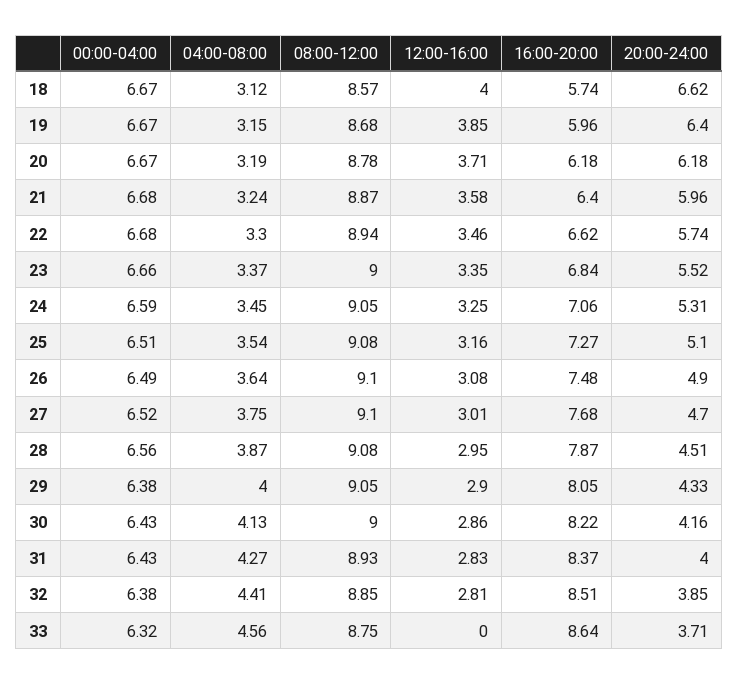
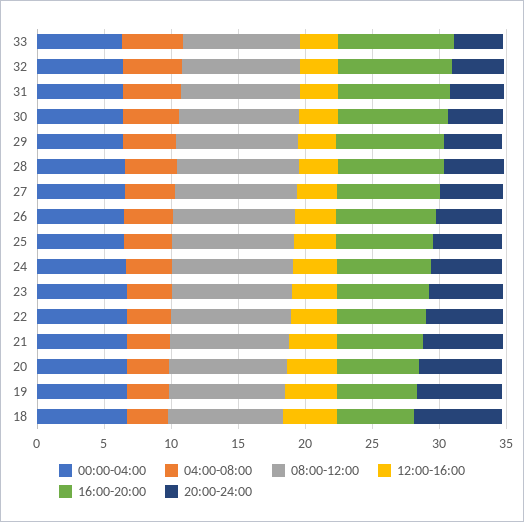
12:00-16:00, 33: 0 -> 3

